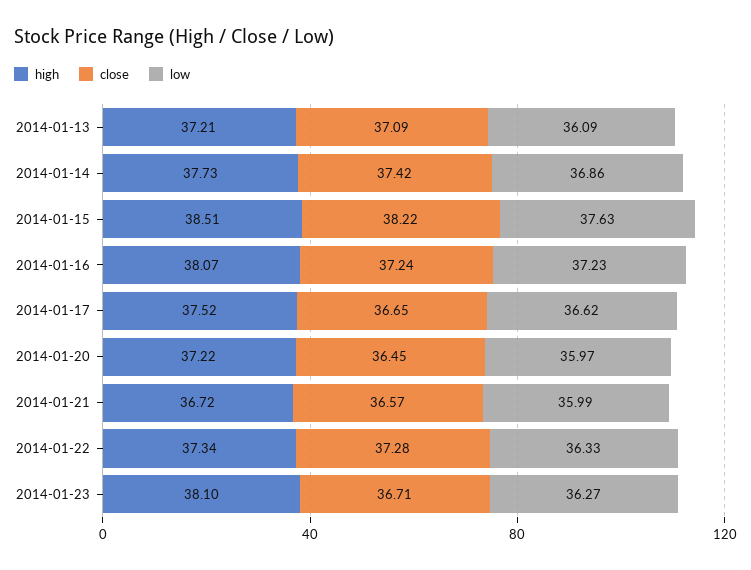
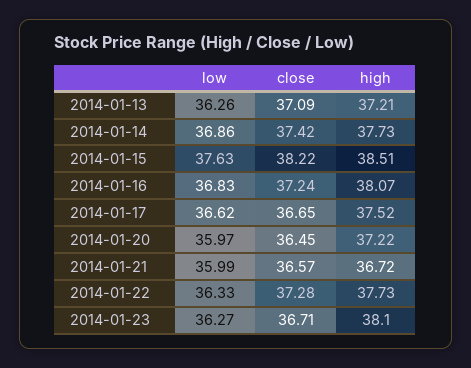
low, 2014-01-13: 36.09 -> 36.26
low, 2014-01-16: 37.23 -> 36.83
high, 2014-01-22: 37.34 -> 37.73

